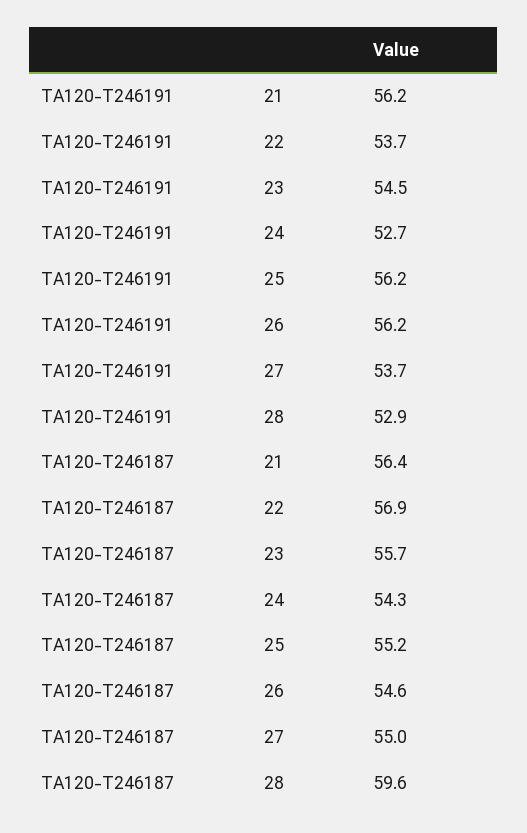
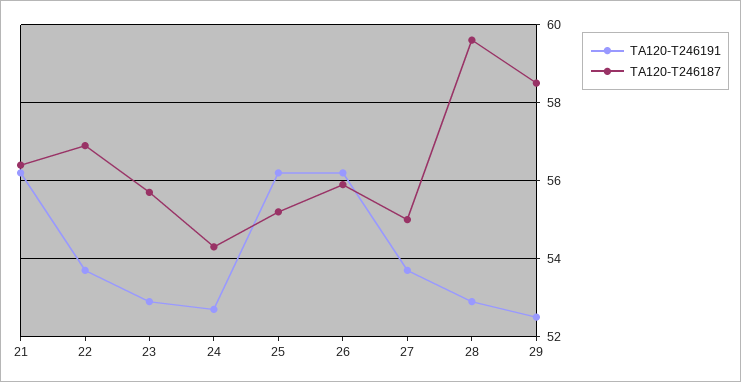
TA120-T246191, 23: 54.5 -> 53
TA120-T246187, 26: 54.6 -> 56
TA120-T246191, 29: none -> 52.5
TA120-T246187, 29: none -> 58.5

